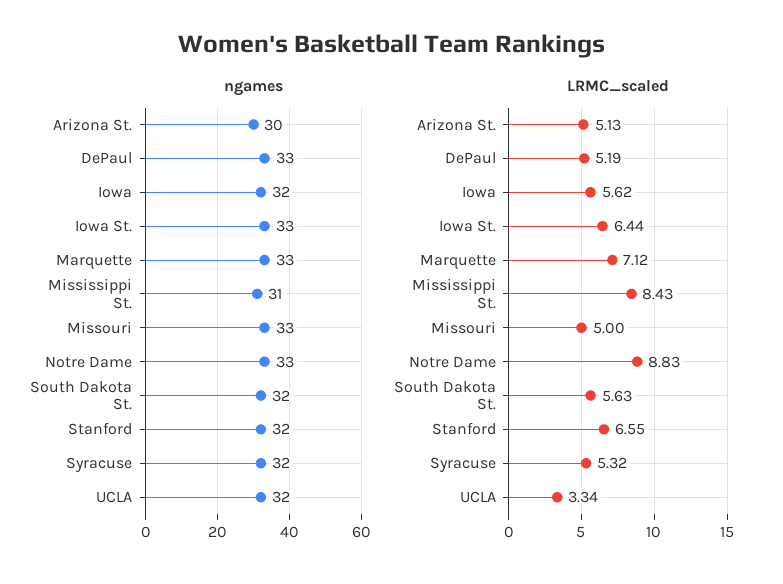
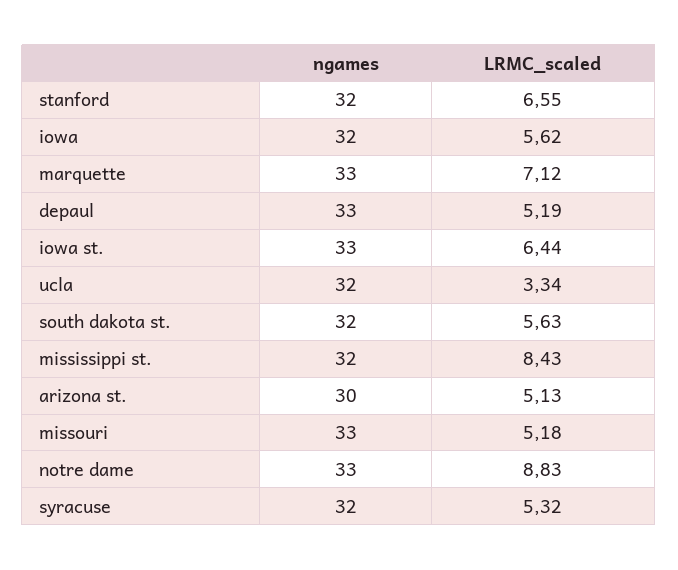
ngames, Mississippi St.: 31 -> 32
LRMC_scaled, Missouri: 5 -> 5.18

